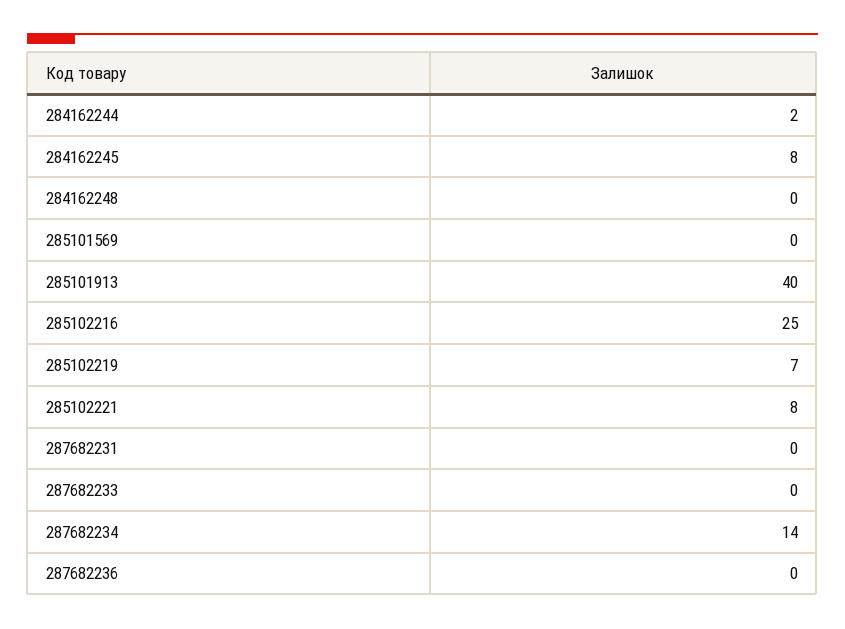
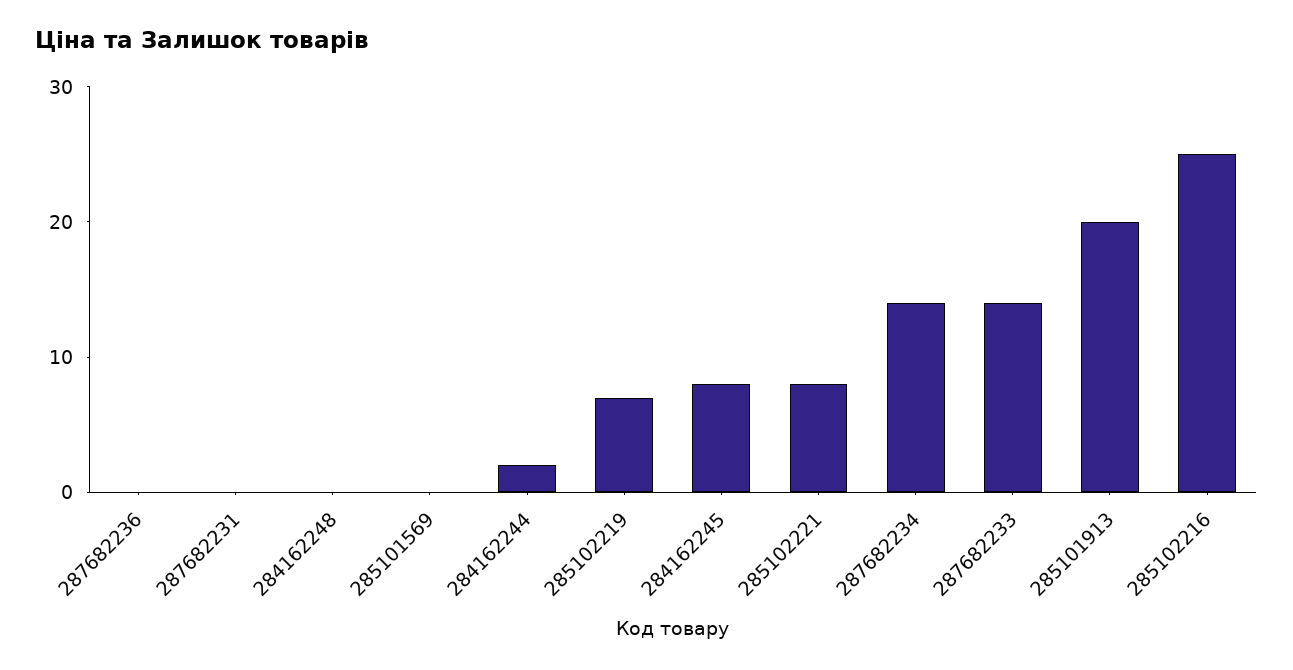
285101913: 40 -> 20
287682233: 0 -> 14

